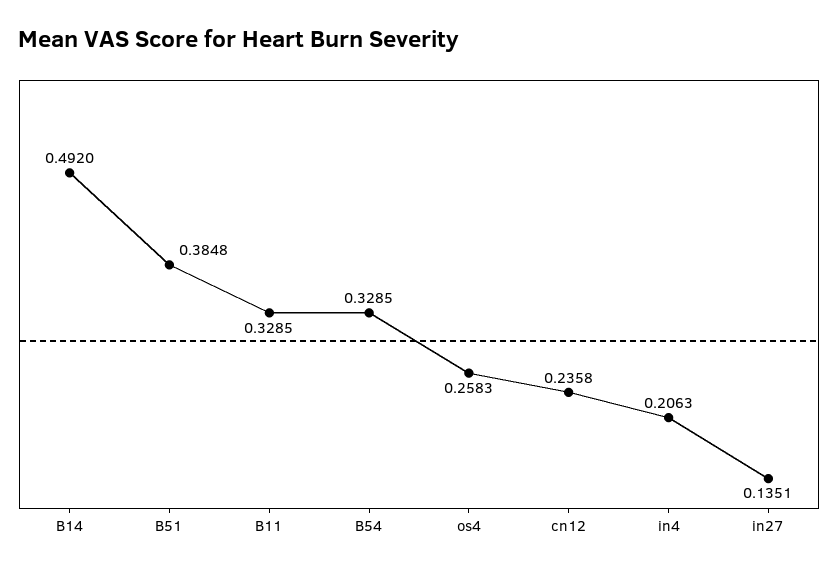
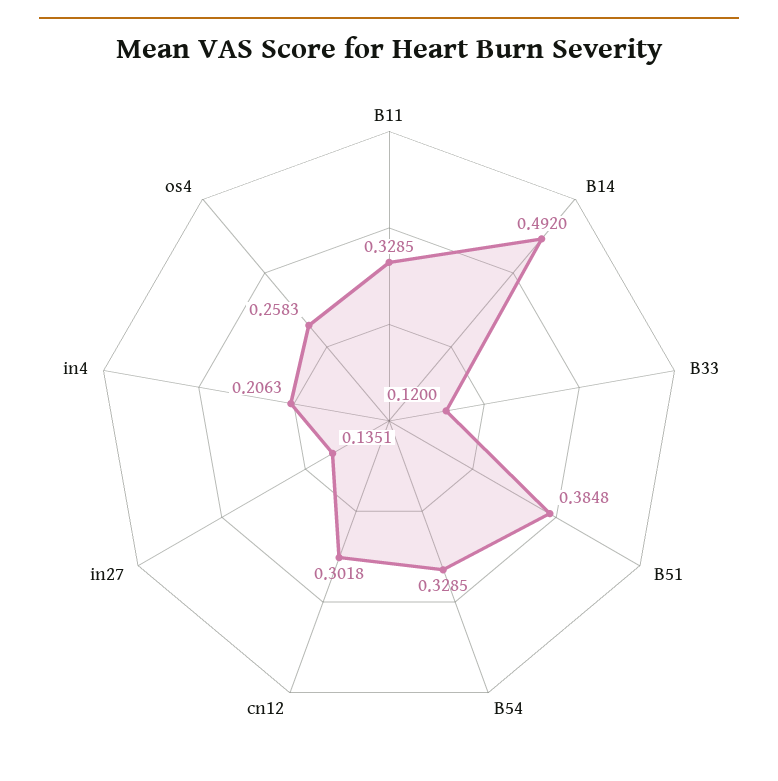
cn12: 0.2358 -> 0.3018
B33: none -> 0.12

